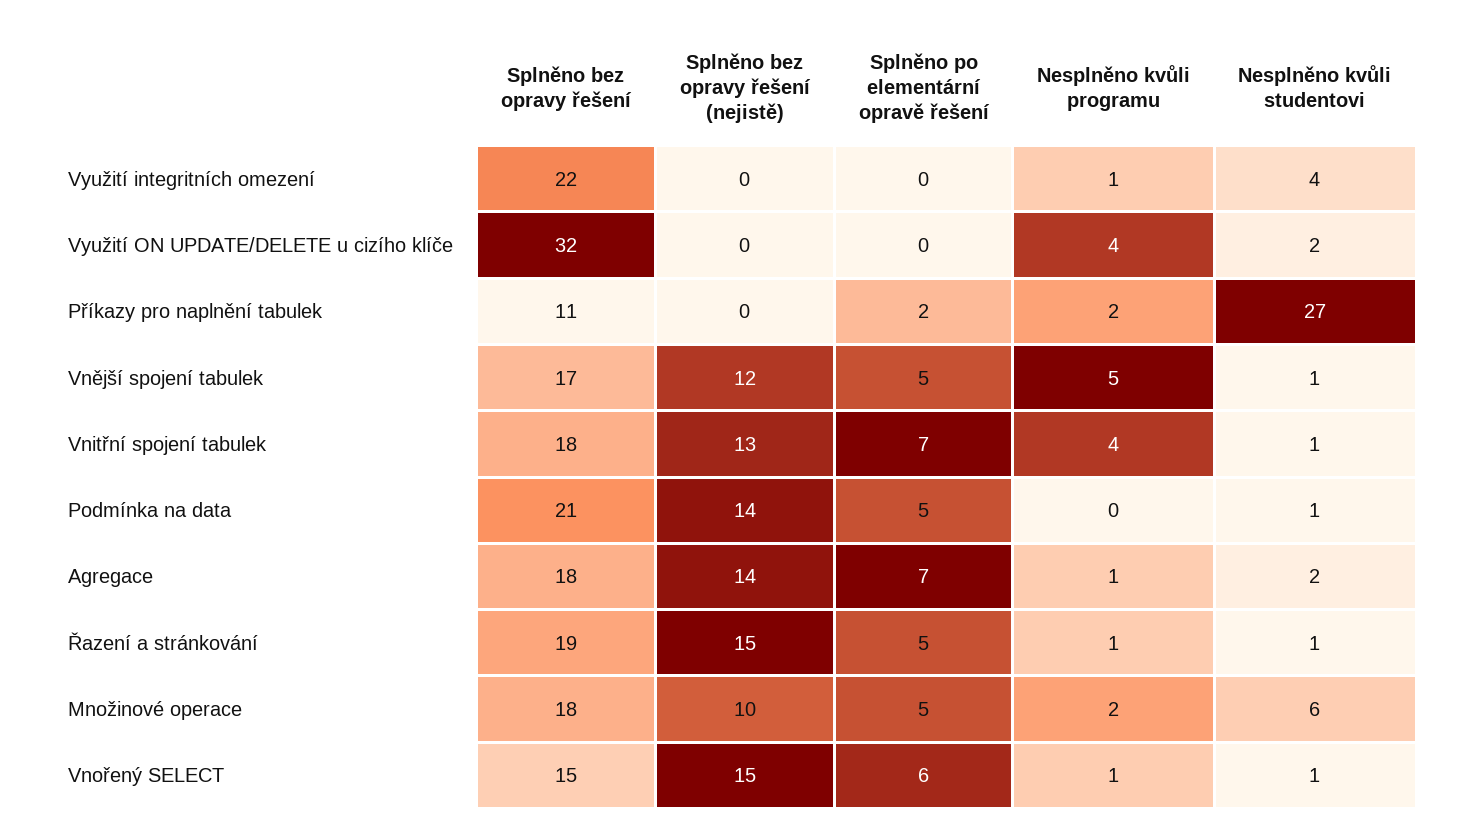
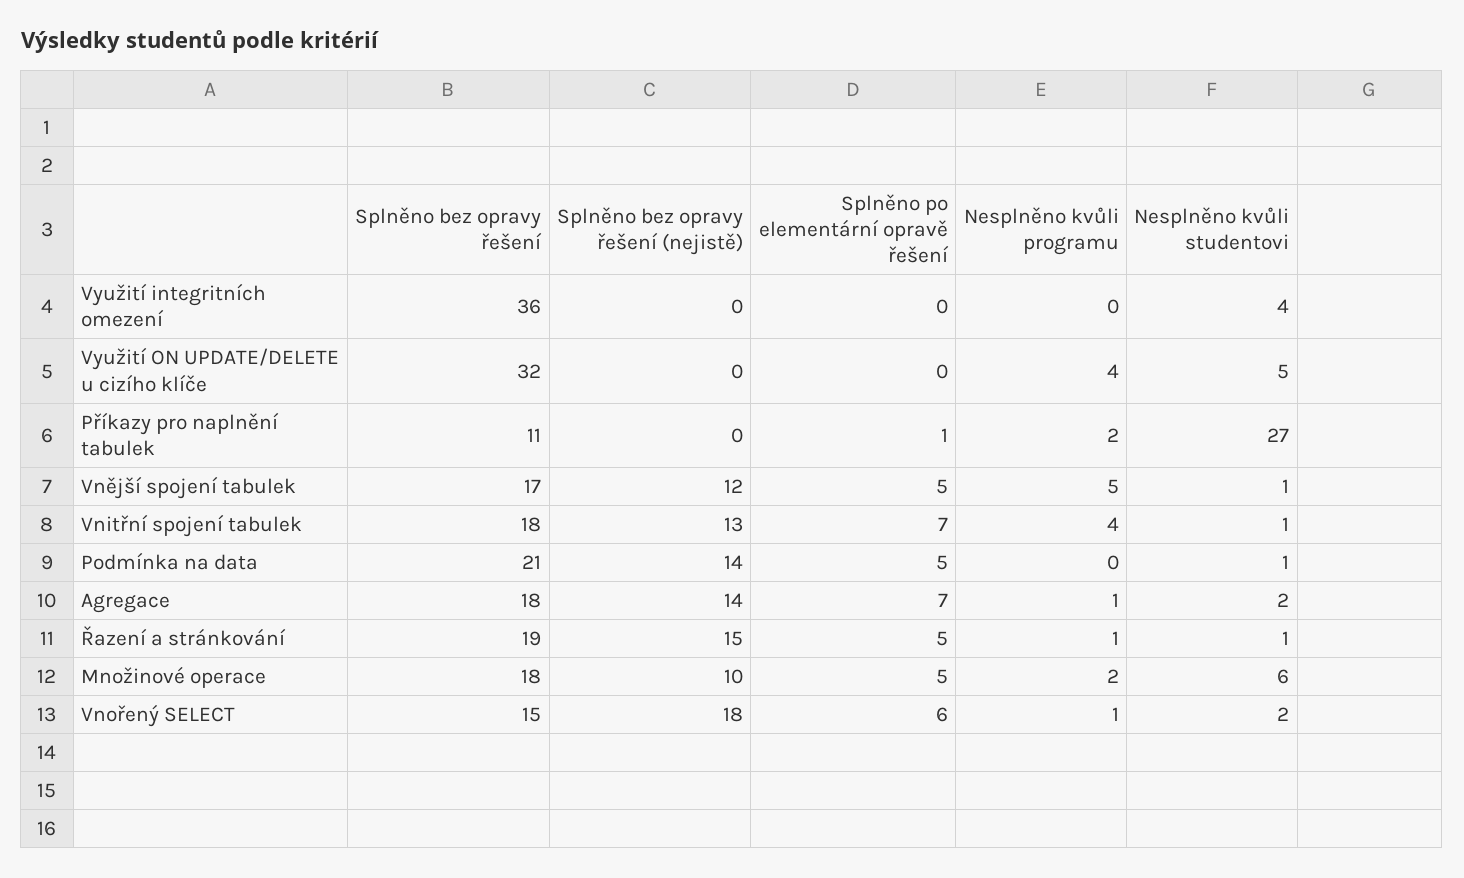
Splněno bez opravy řešení, Využití integritních omezení: 22 -> 36
Nesplněno kvůli programu, Využití integritních omezení: 1 -> 0
Nesplněno kvůli studentovi, Využití ON UPDATE/DELETE u cizího klíče: 2 -> 5
Splněno po elementární opravě řešení, Příkazy pro naplnění tabulek: 2 -> 1
Splněno bez opravy řešení (nejistě), Vnořený SELECT: 15 -> 18
Nesplněno kvůli studentovi, Vnořený SELECT: 1 -> 2

